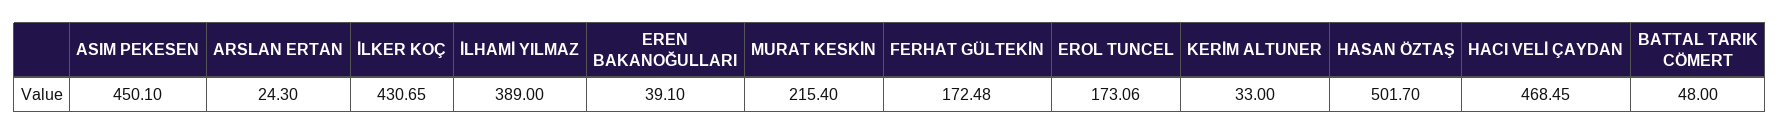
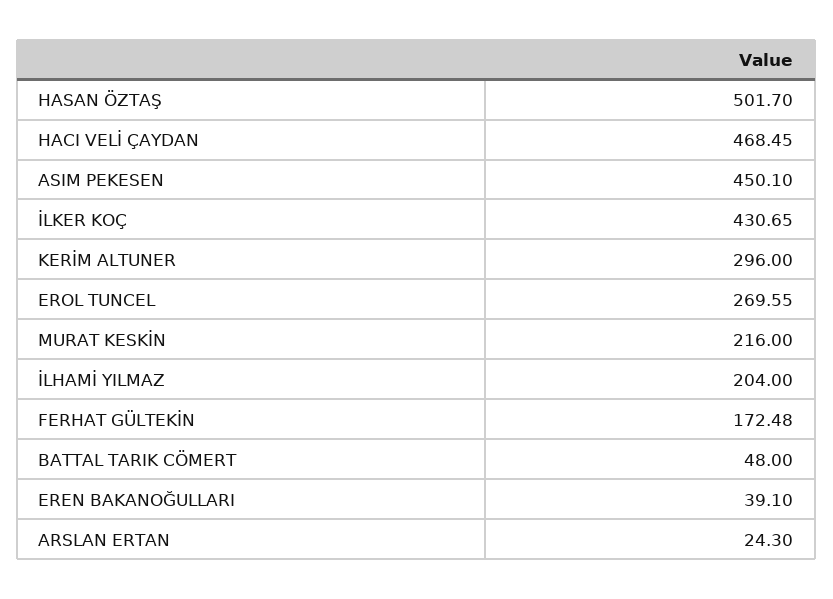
İLHAMİ YILMAZ: 389 -> 204
MURAT KESKİN: 215.4 -> 216
EROL TUNCEL: 173.06 -> 269.55
KERİM ALTUNER: 33 -> 296

